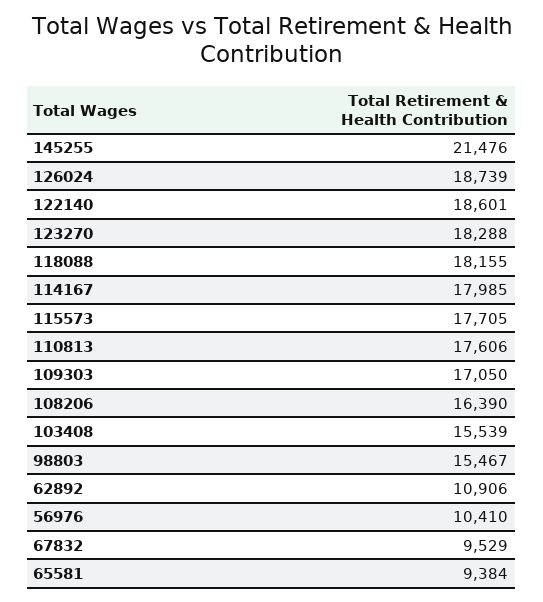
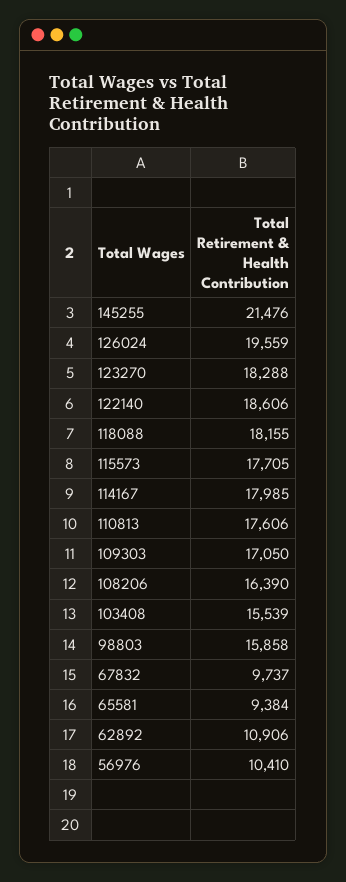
126024: 18739 -> 19559
122140: 18601 -> 18606
98803: 15467 -> 15858
67832: 9529 -> 9737

